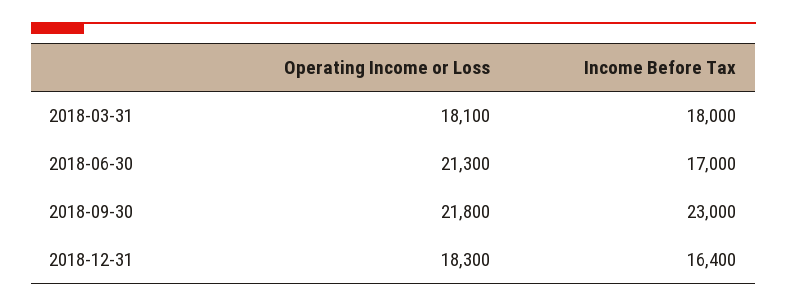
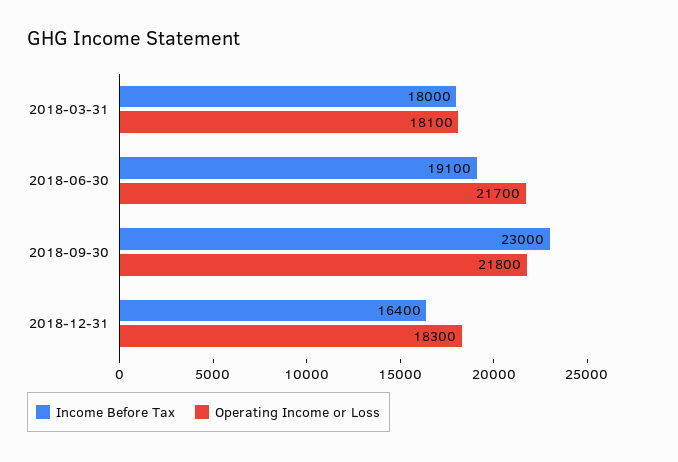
Operating Income or Loss, 2018-06-30: 21300 -> 21700
Income Before Tax, 2018-06-30: 17000 -> 19100

